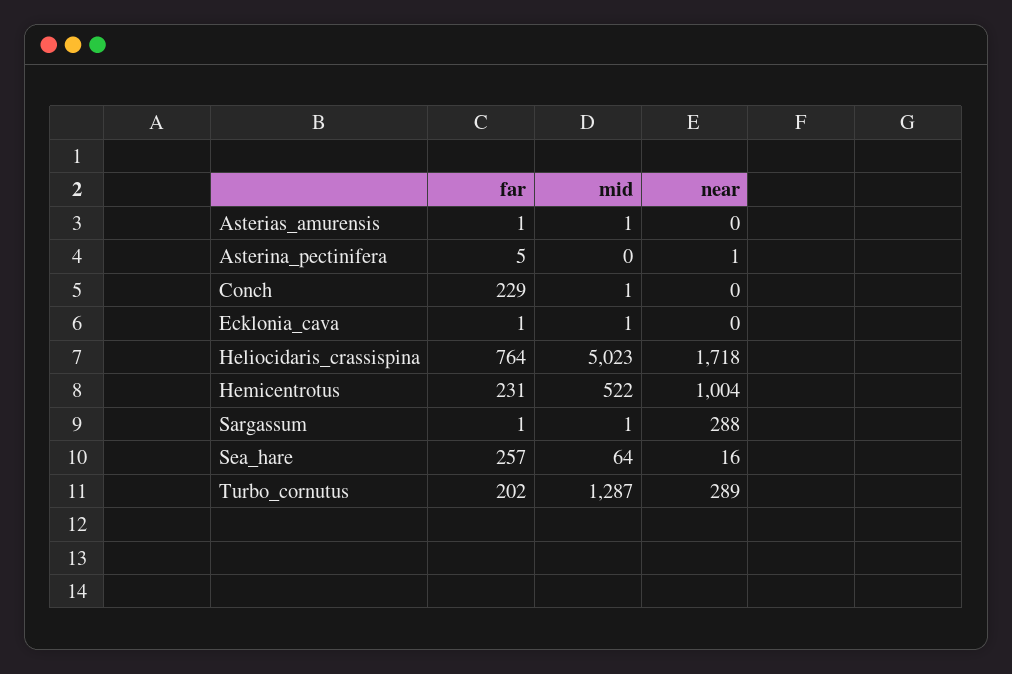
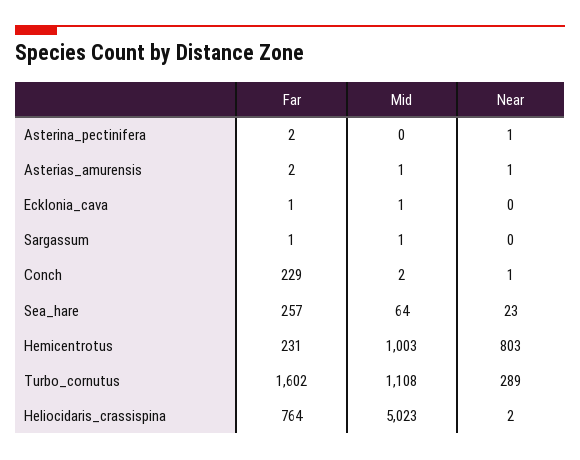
far, Asterias_amurensis: 1 -> 2
near, Asterias_amurensis: 0 -> 1
far, Asterina_pectinifera: 5 -> 2
mid, Conch: 1 -> 2
near, Conch: 0 -> 1
near, Heliocidaris_crassispina: 1718 -> 2
mid, Hemicentrotus: 522 -> 1003
near, Hemicentrotus: 1004 -> 803
near, Sargassum: 288 -> 0
near, Sea_hare: 16 -> 23
far, Turbo_cornutus: 202 -> 1602
mid, Turbo_cornutus: 1287 -> 1108

